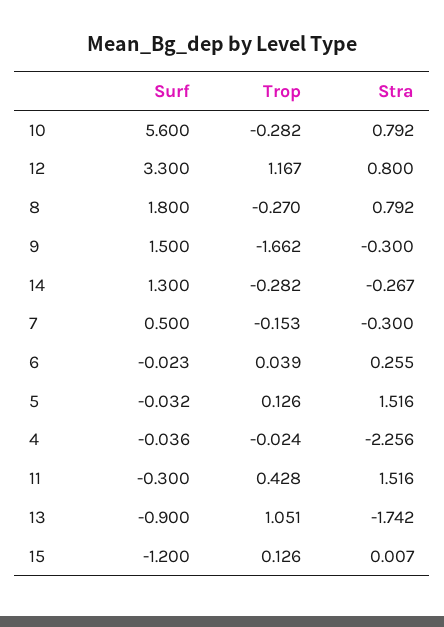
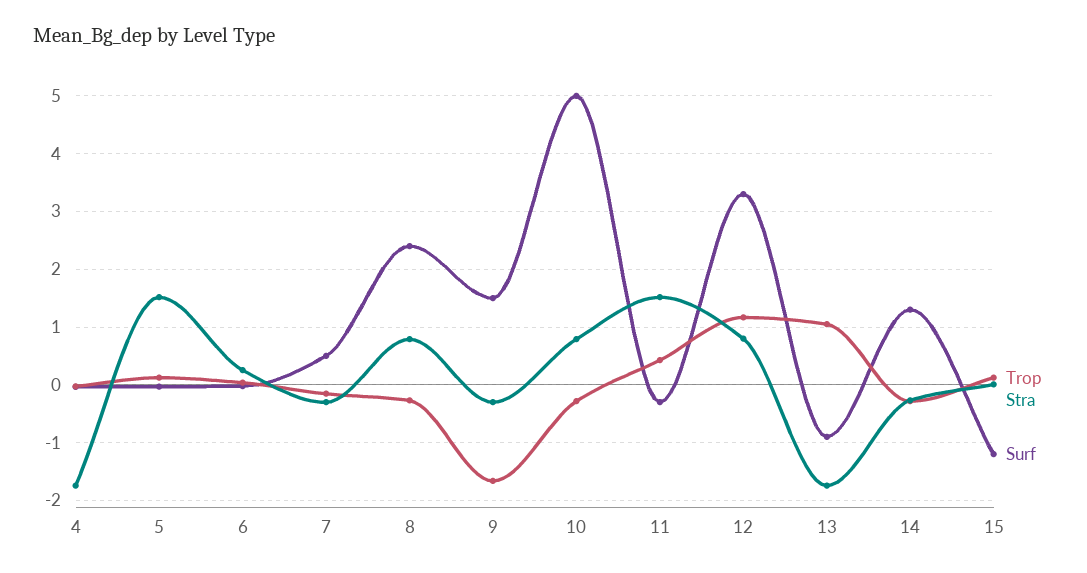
Surf, 10: 5.6 -> 5
Surf, 8: 1.8 -> 2.4
Stra, 4: -2.256 -> -1.8

